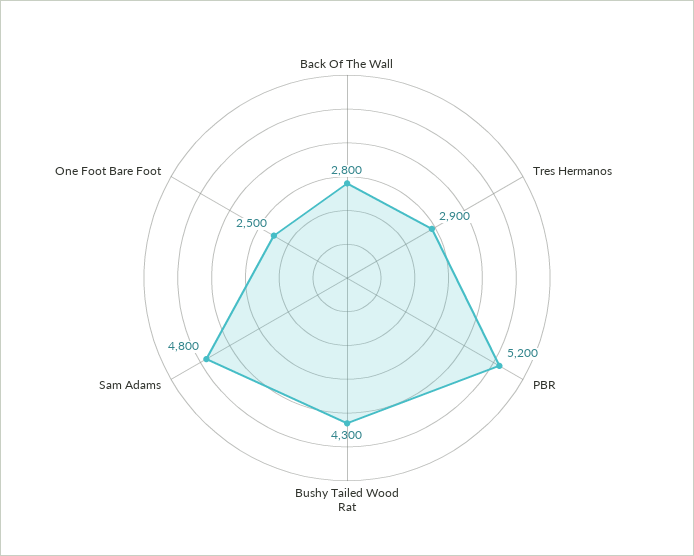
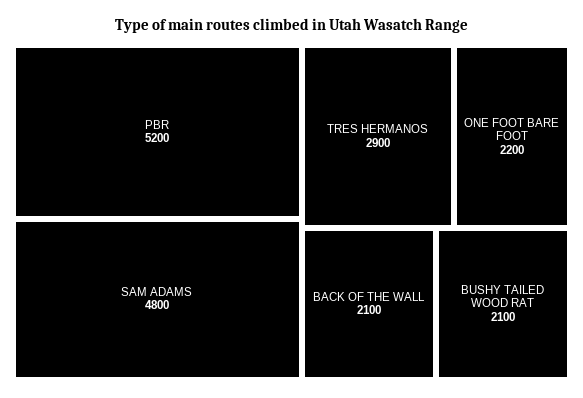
Back Of The Wall: 2800 -> 2100
Bushy Tailed Wood Rat: 4300 -> 2100
One Foot Bare Foot: 2500 -> 2200

